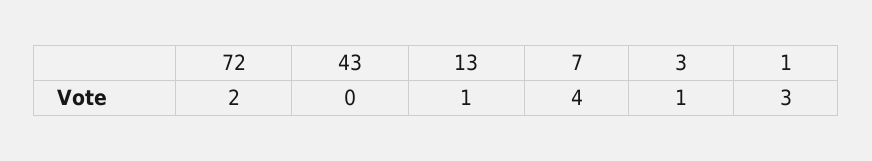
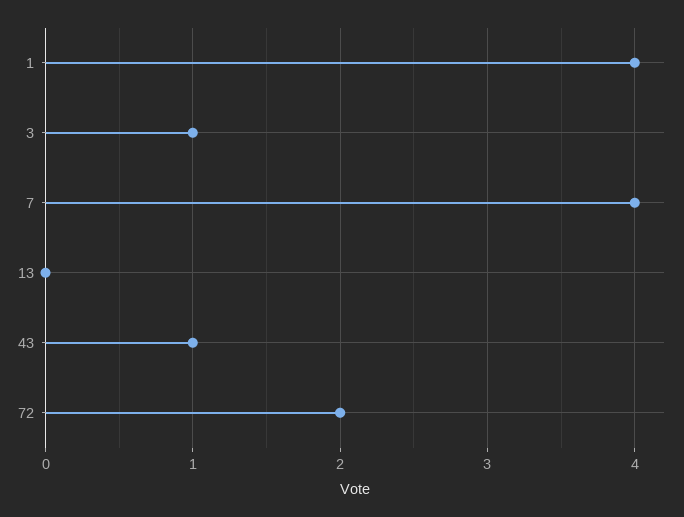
43: 0 -> 1
13: 1 -> 0
1: 3 -> 4

